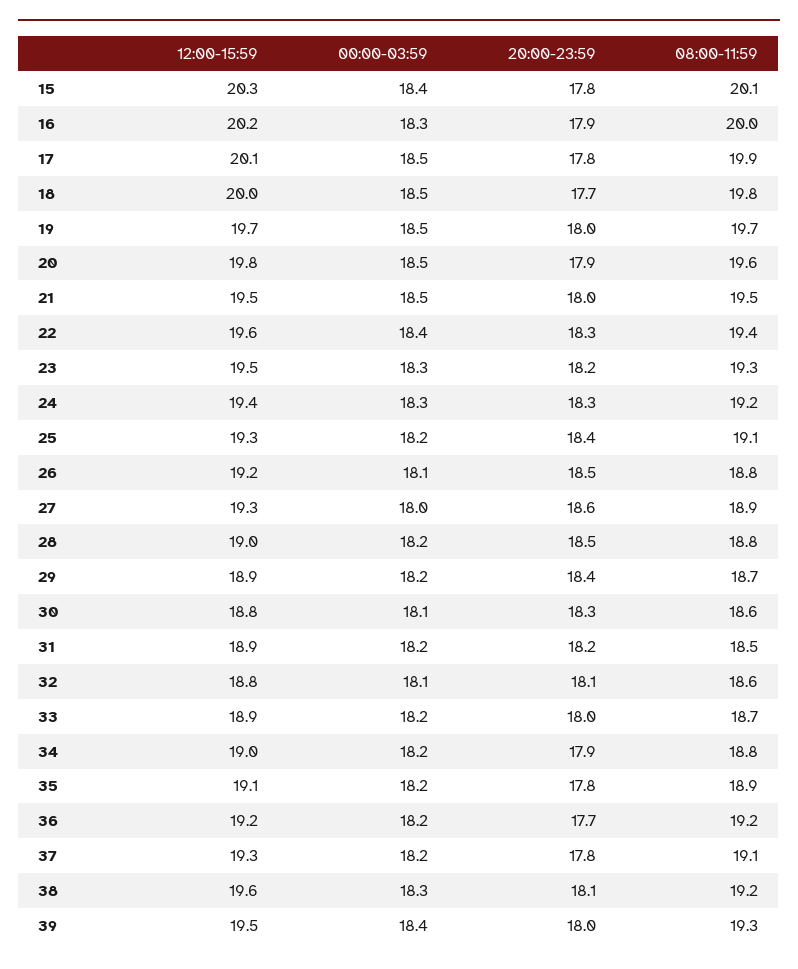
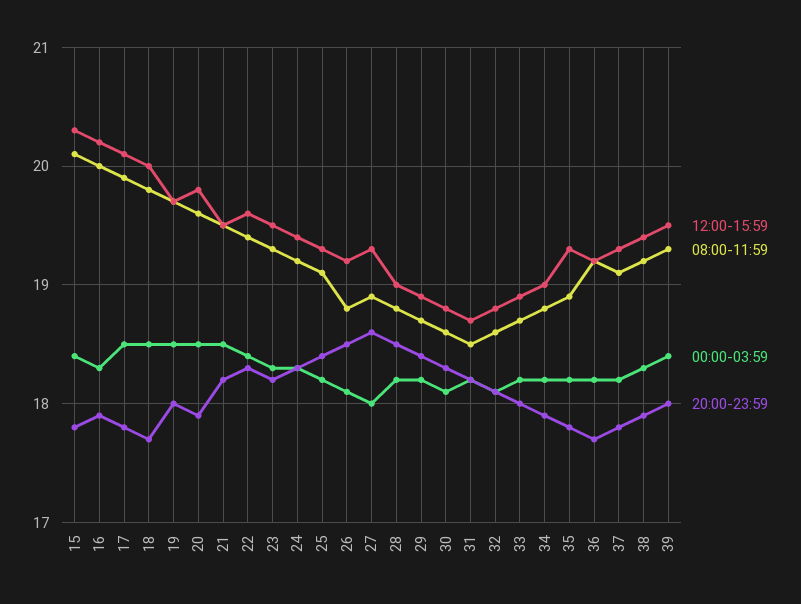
20:00-23:59, 21: 18 -> 18.2
12:00-15:59, 31: 18.9 -> 18.7
12:00-15:59, 35: 19.1 -> 19.3
12:00-15:59, 38: 19.6 -> 19.4
20:00-23:59, 38: 18.1 -> 17.9

